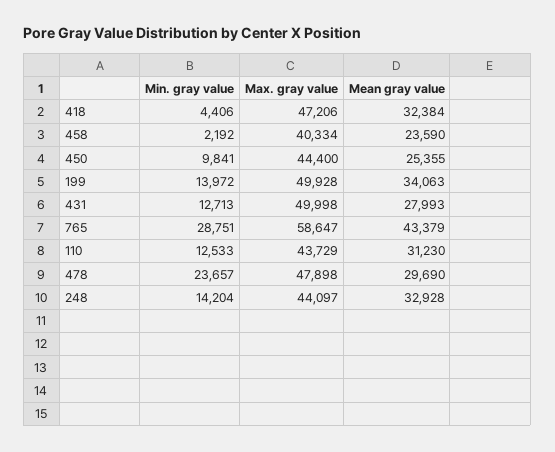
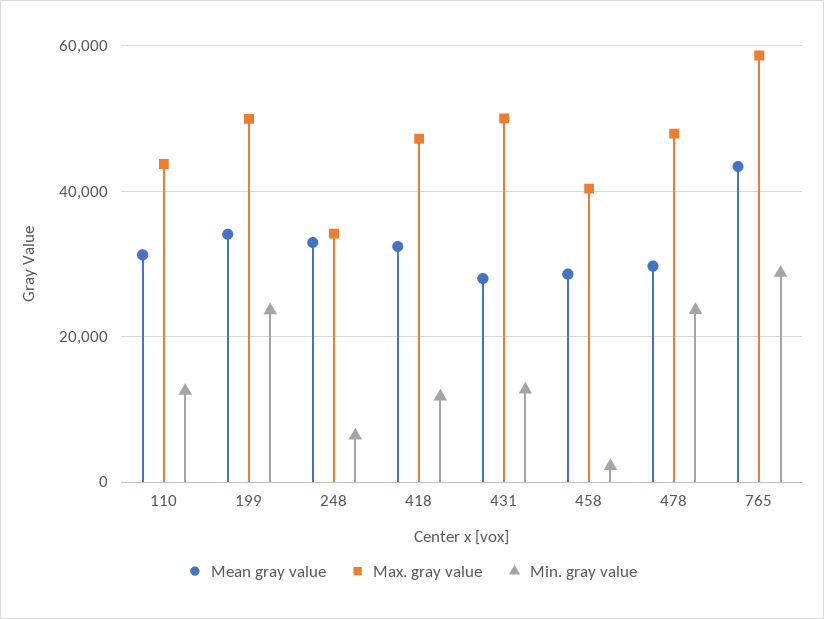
Min. gray value, 418: 4406 -> 12000
Mean gray value, 458: 23590 -> 28000
Min. gray value, 450: 9841 -> none
Max. gray value, 450: 44400 -> none
Mean gray value, 450: 25355 -> none
Min. gray value, 199: 13972 -> 24000
Min. gray value, 248: 14204 -> 6000
Max. gray value, 248: 44097 -> 34000

